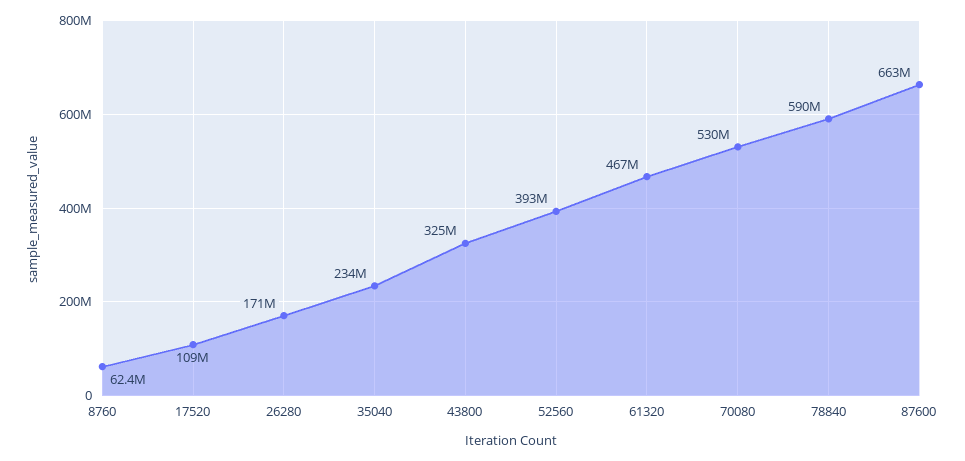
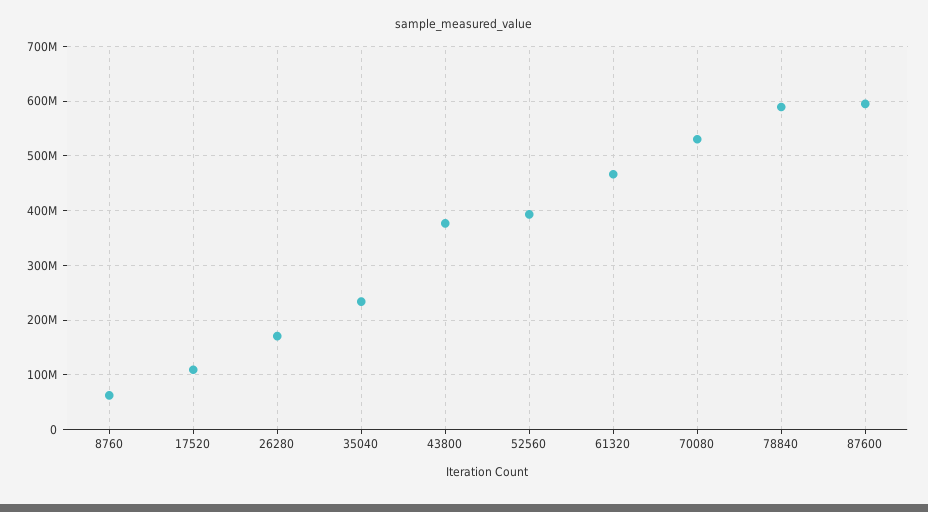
43800: 325000000 -> 380000000
87600: 663000000 -> 600000000

